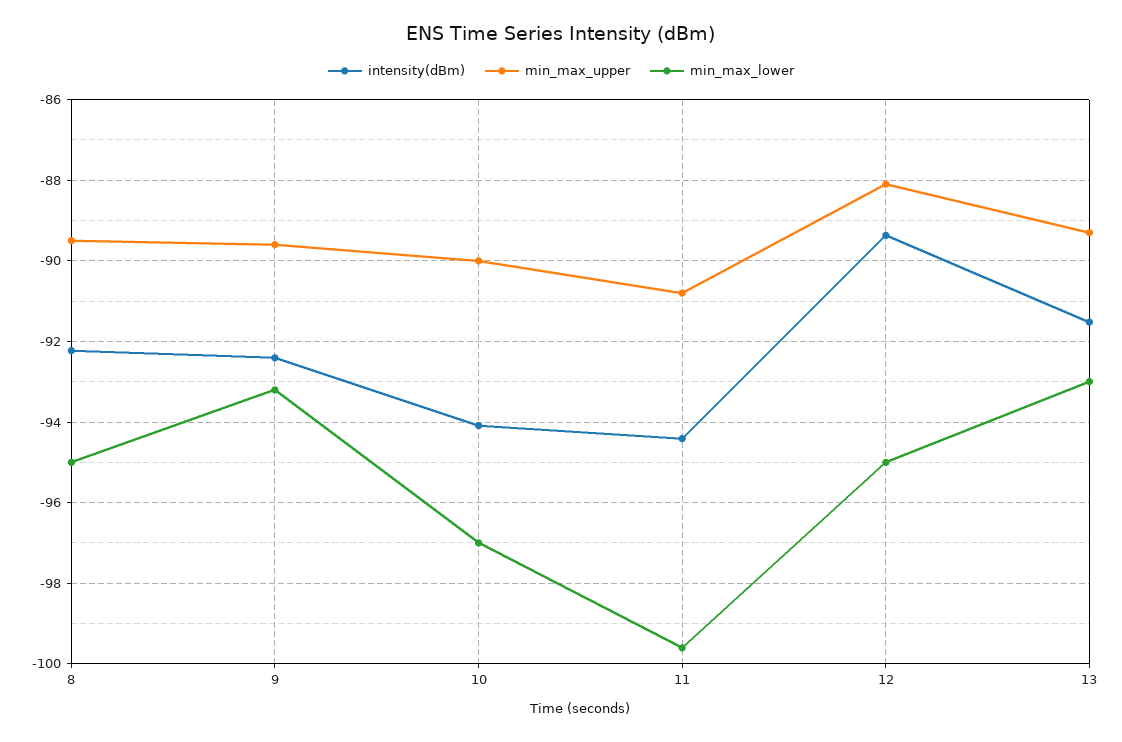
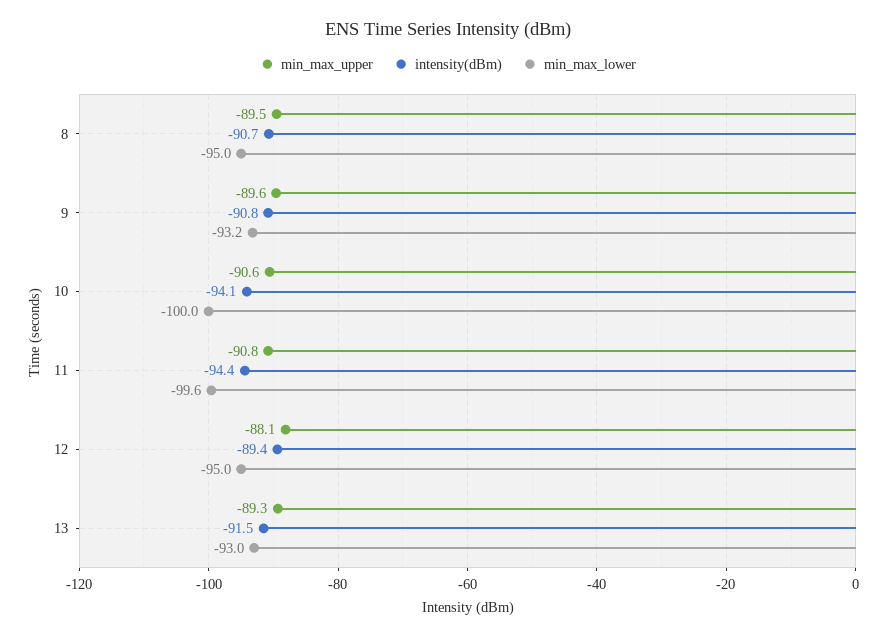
intensity(dBm), 8: -92.2 -> -90.7
intensity(dBm), 9: -92.4 -> -90.8
min_max_upper, 10: -90 -> -90.6
min_max_lower, 10: -97 -> -100

